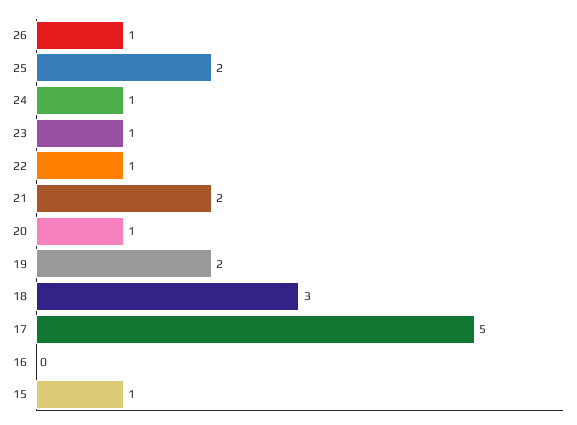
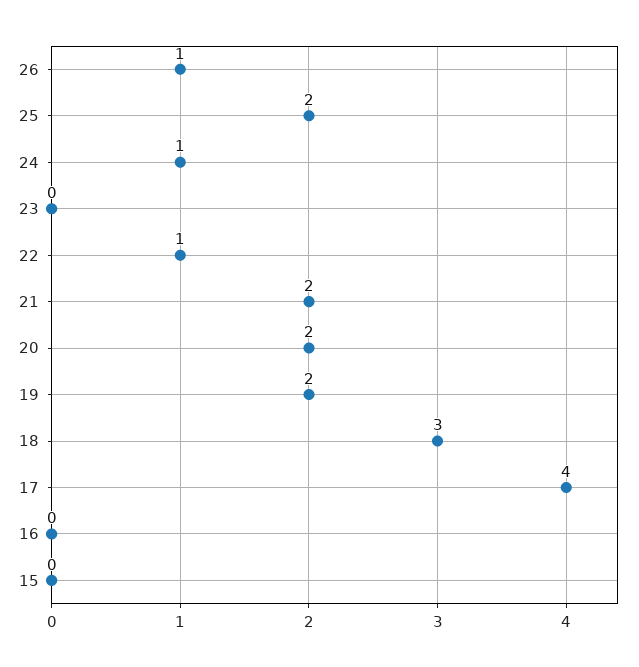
23: 1 -> 0
20: 1 -> 2
17: 5 -> 4
15: 1 -> 0

